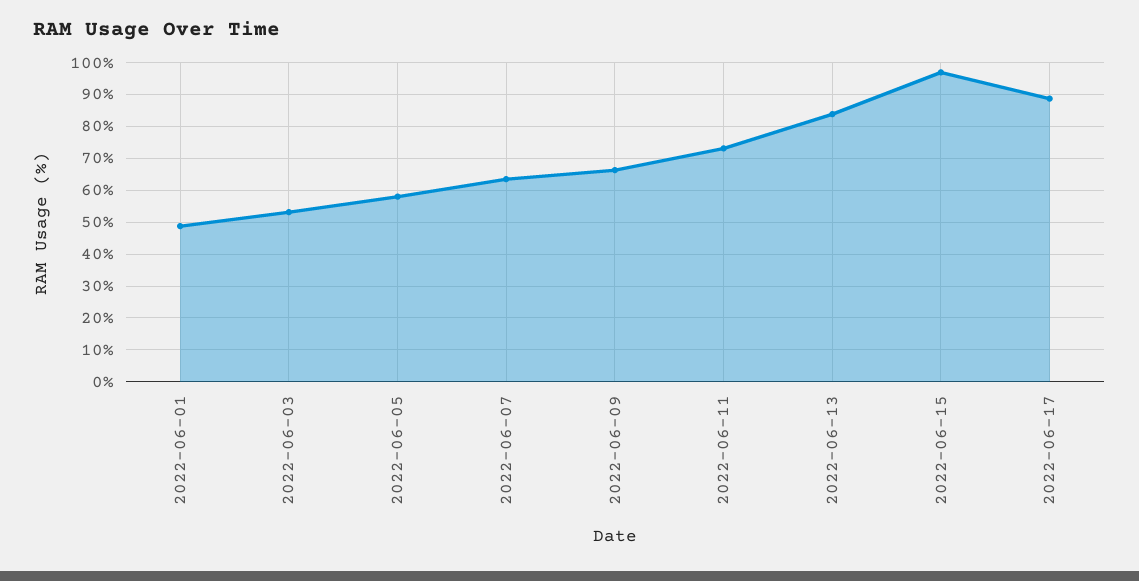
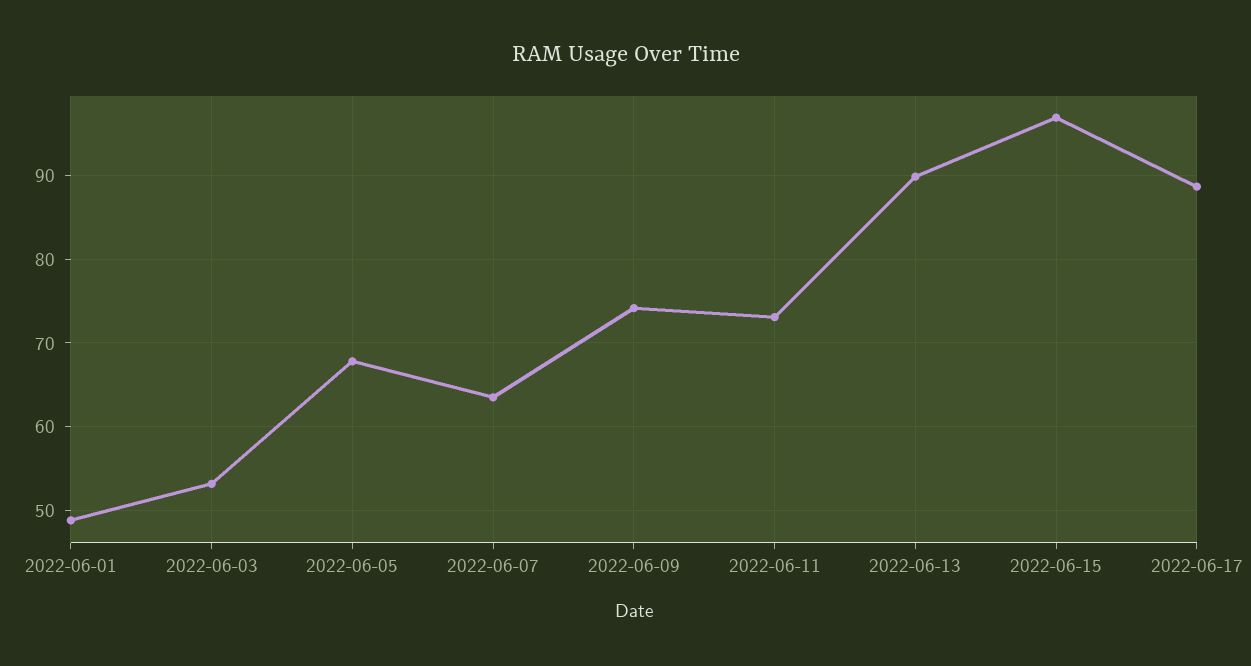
2022-06-05: 58 -> 68
2022-06-09: 66 -> 74
2022-06-13: 84 -> 90

